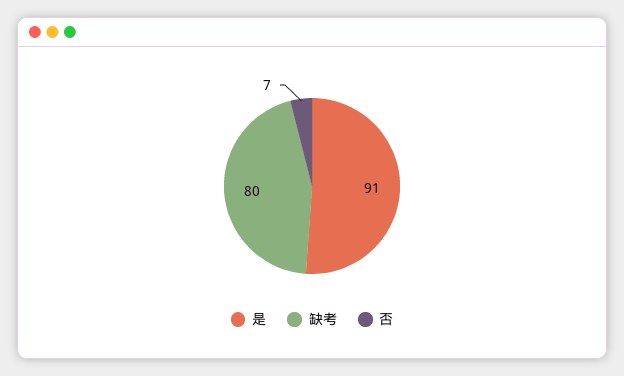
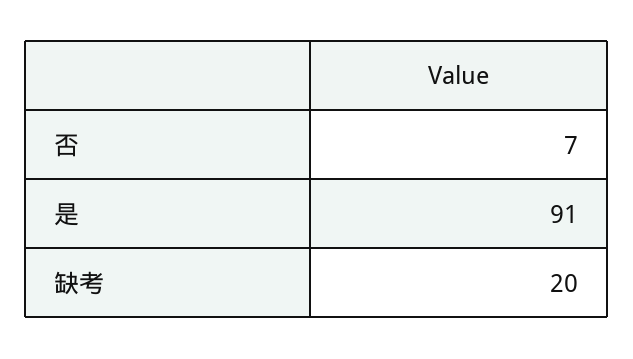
缺考: 80 -> 20

